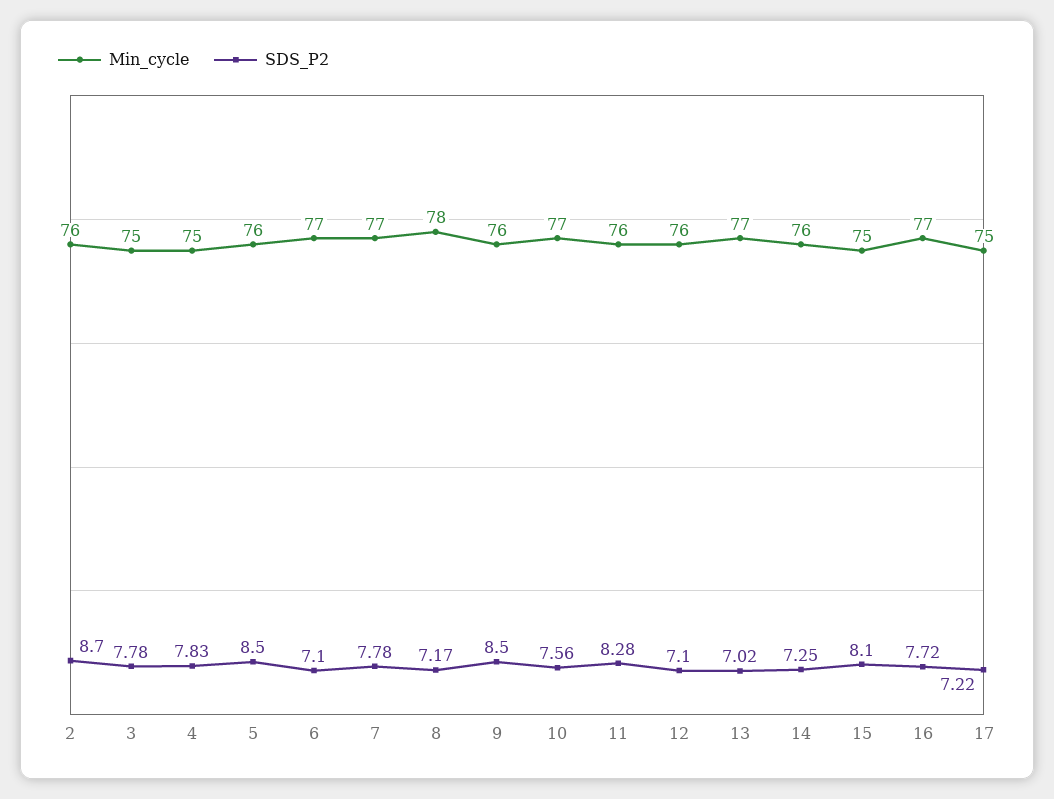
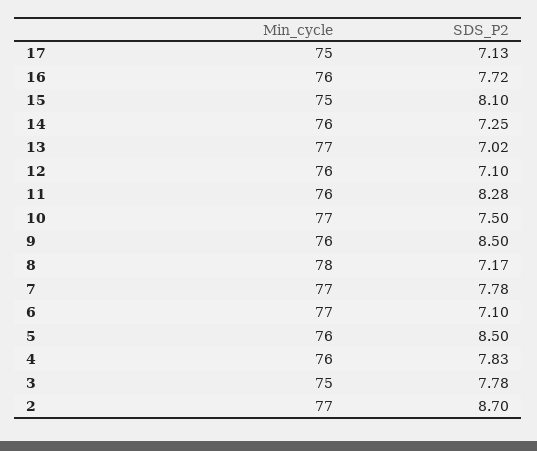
Min_cycle, 2: 76 -> 77
Min_cycle, 4: 75 -> 76
SDS_P2, 10: 7.56 -> 7.5
Min_cycle, 16: 77 -> 76
SDS_P2, 17: 7.22 -> 7.13

